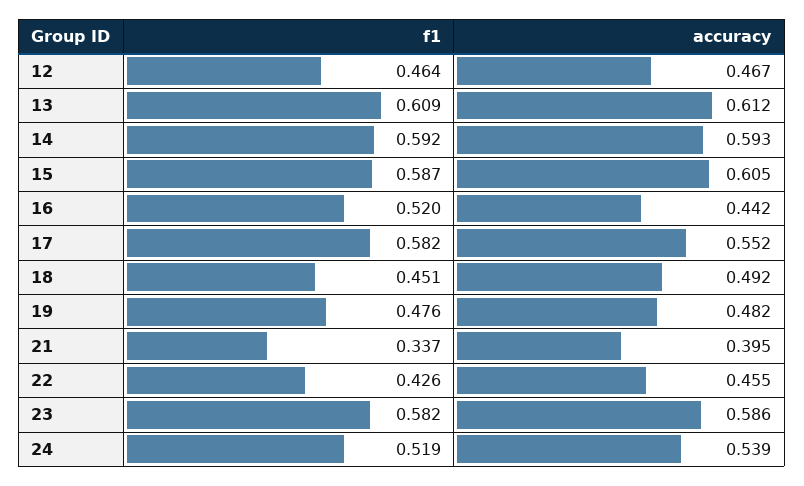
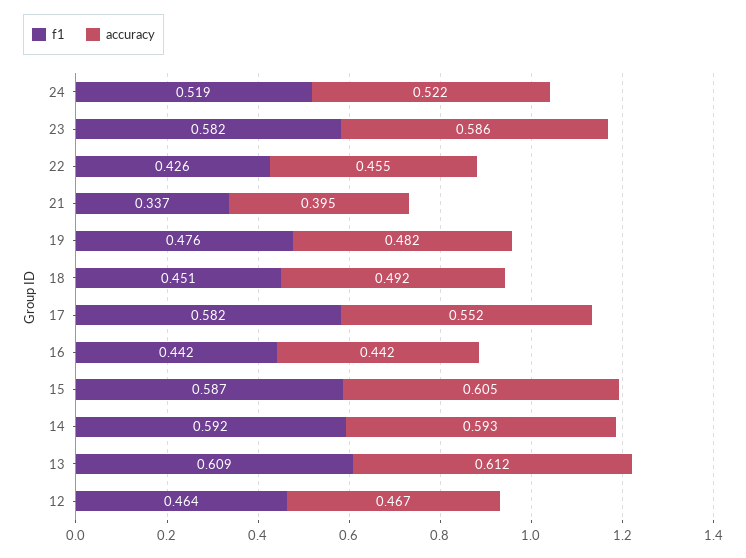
f1, 16: 0.52 -> 0.442
accuracy, 24: 0.539 -> 0.522

